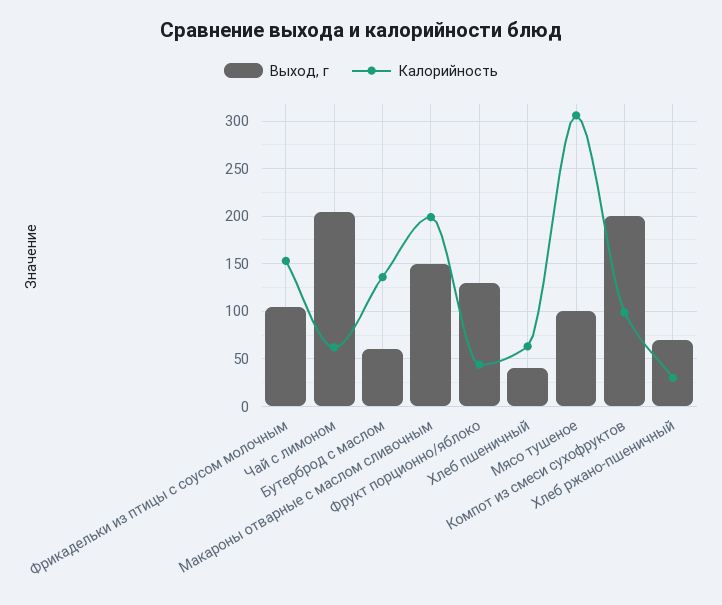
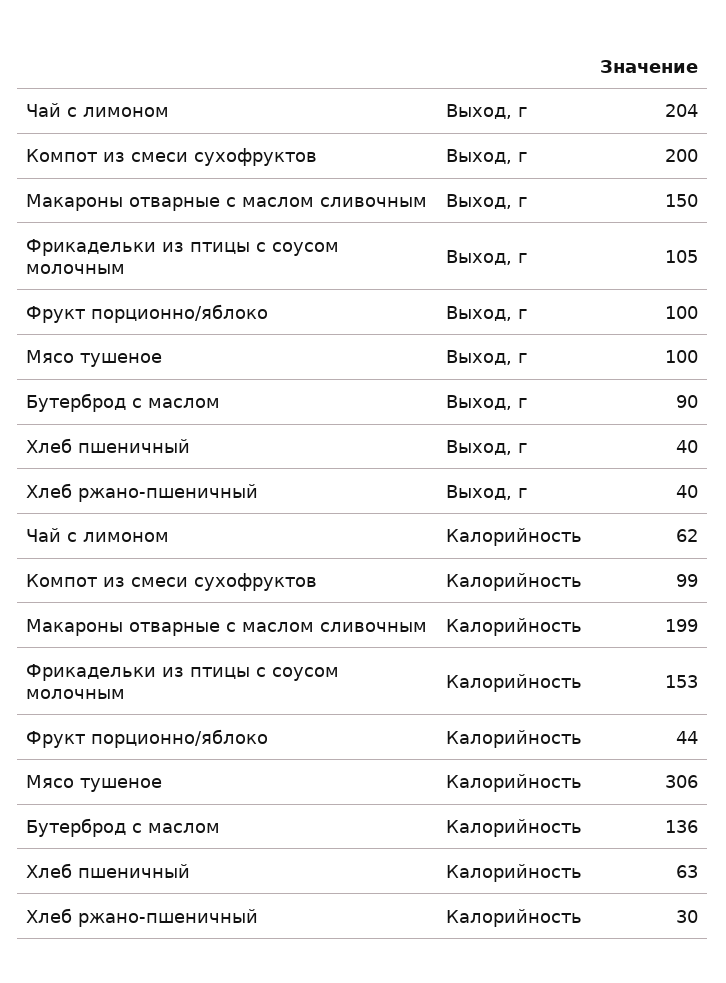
Выход, г, Бутерброд с маслом: 60 -> 90
Выход, г, Фрукт порционно/яблоко: 130 -> 100
Выход, г, Хлеб ржано-пшеничный: 70 -> 40

